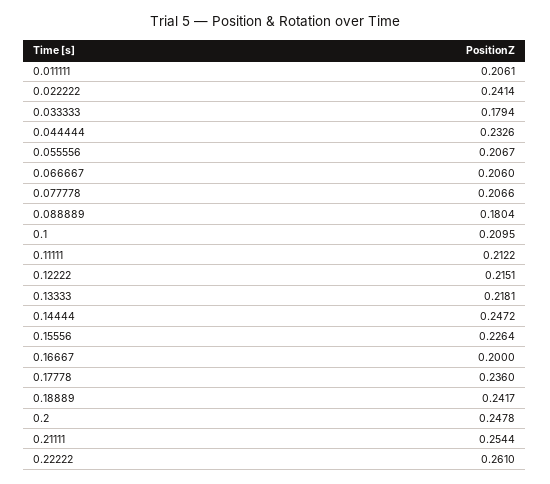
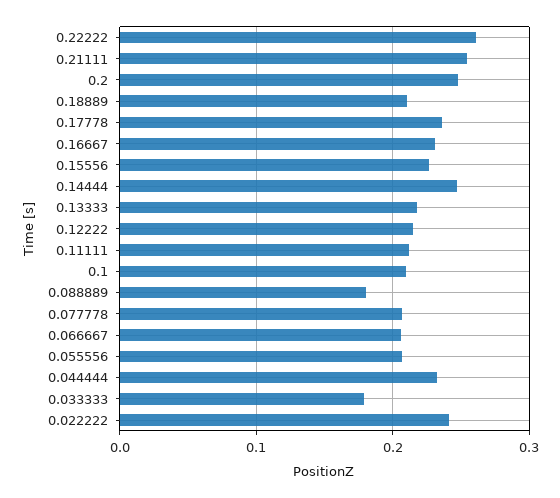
0.011111: 0.2061 -> none
0.16667: 0.2 -> 0.23
0.18889: 0.2417 -> 0.21

